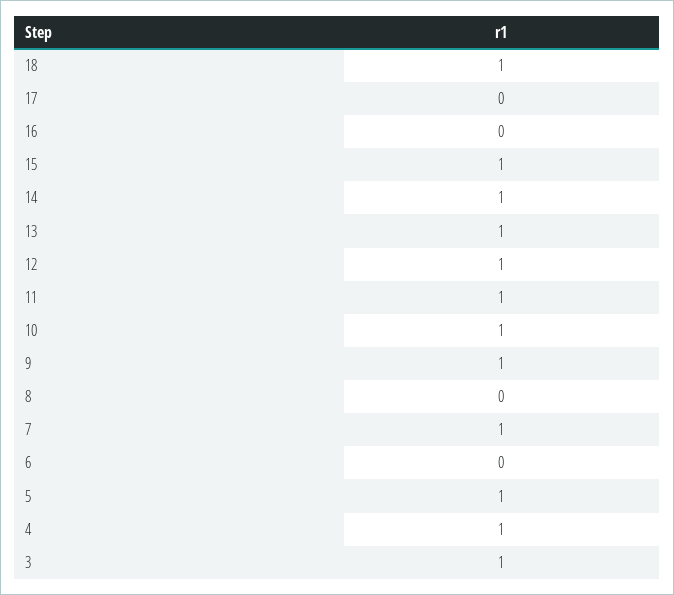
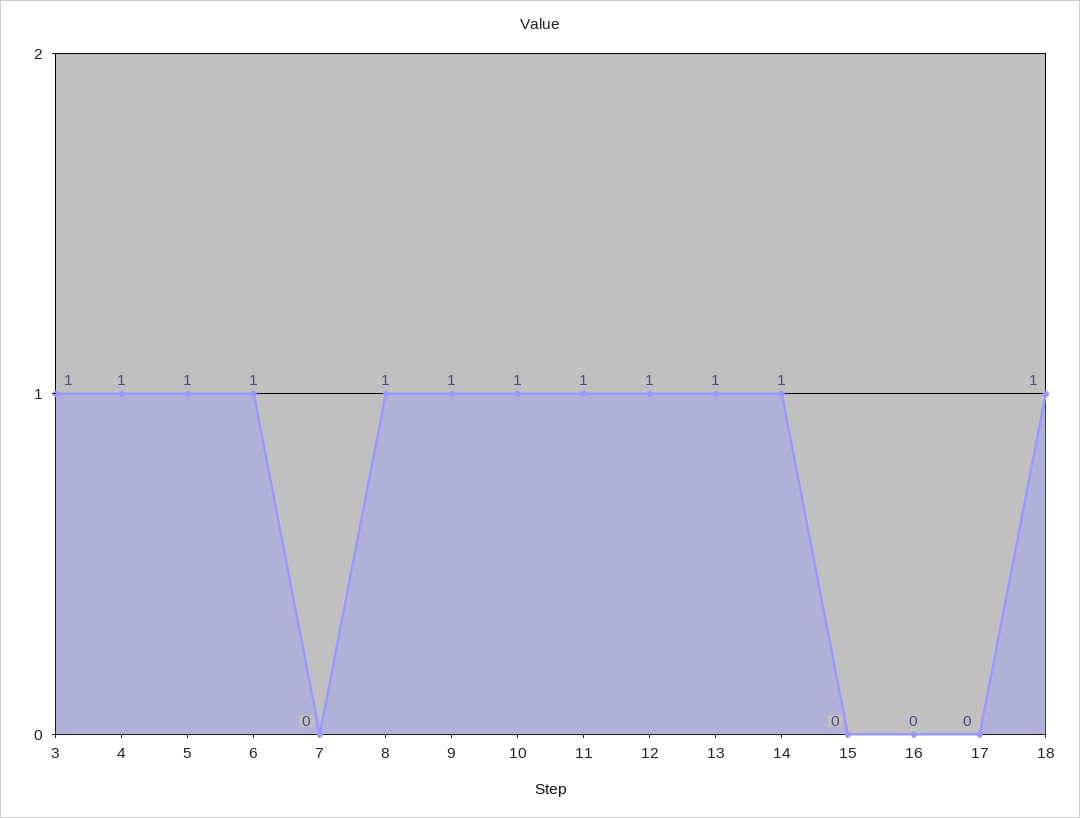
15: 1 -> 0
8: 0 -> 1
7: 1 -> 0
6: 0 -> 1

